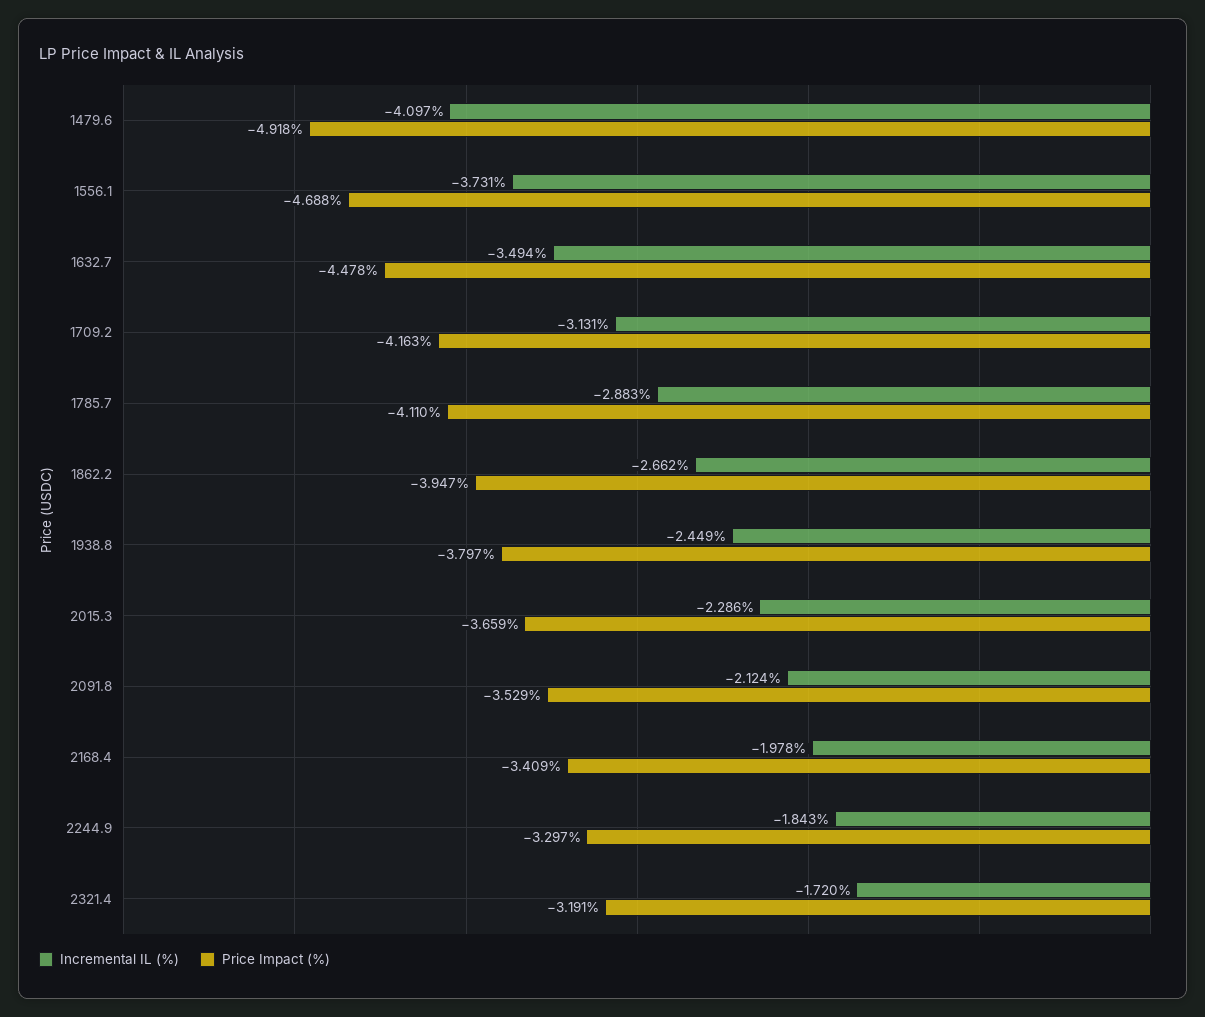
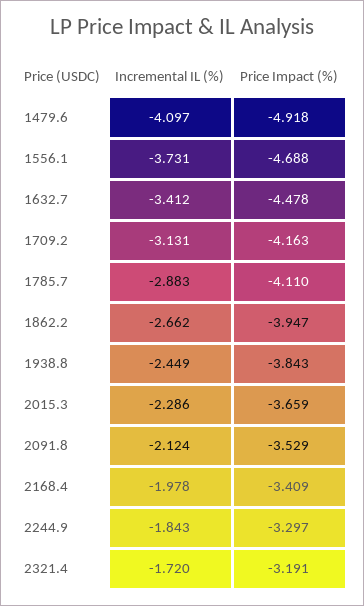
Incremental IL (%), 1632.7: -3.494 -> -3.412
Price Impact (%), 1938.8: -3.797 -> -3.843

